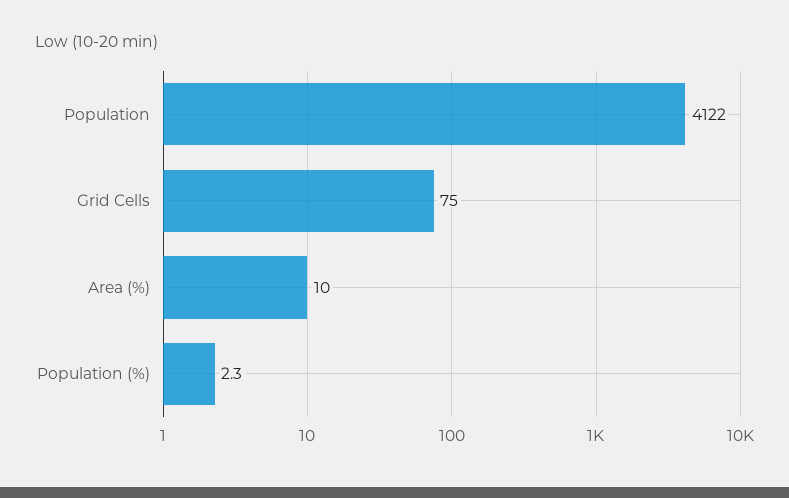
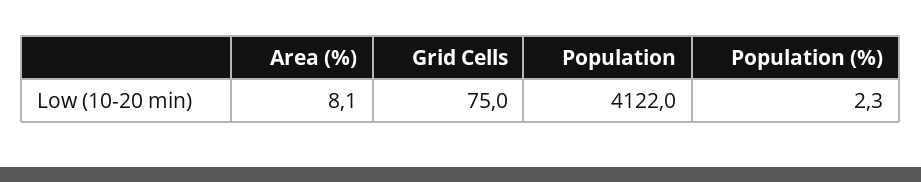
Area (%): 10 -> 8.1

